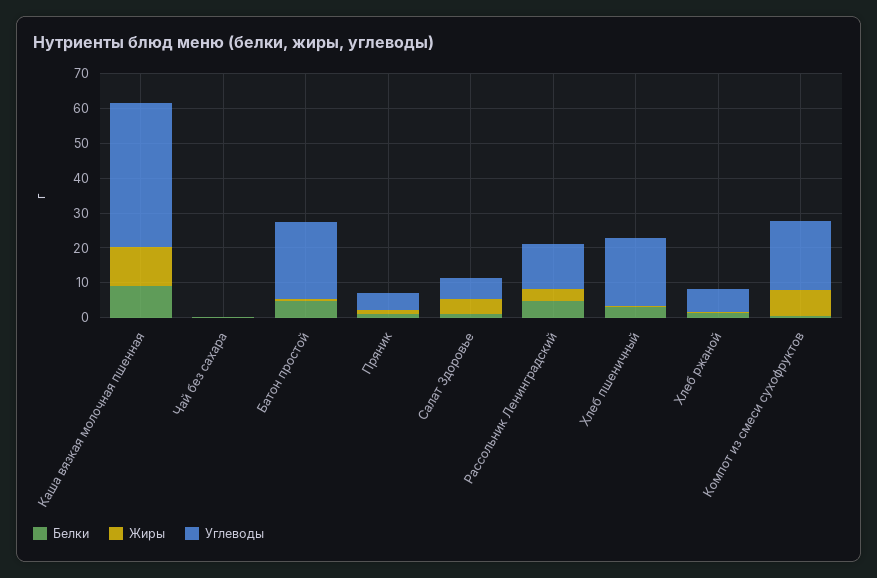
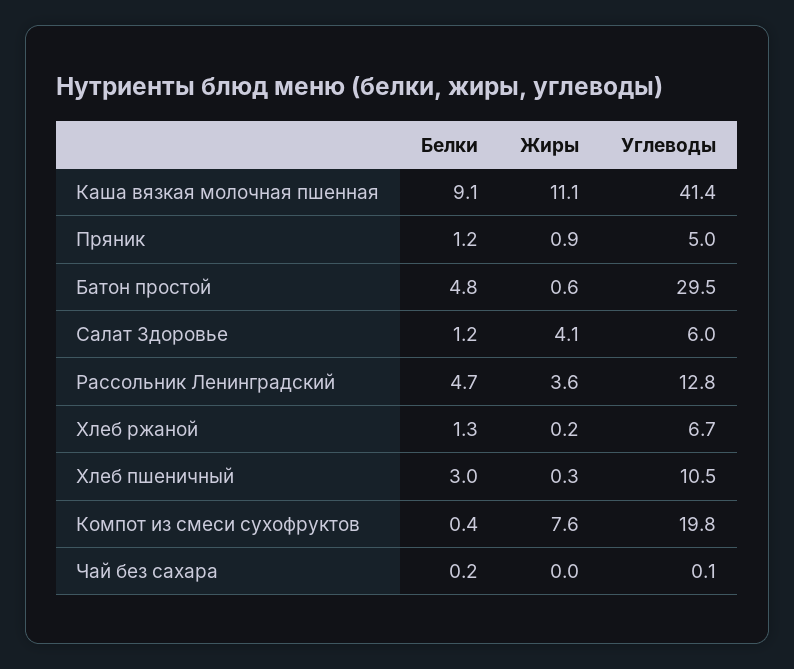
Углеводы, Батон простой: 22.5 -> 29.5
Углеводы, Хлеб пшеничный: 20 -> 10.5

